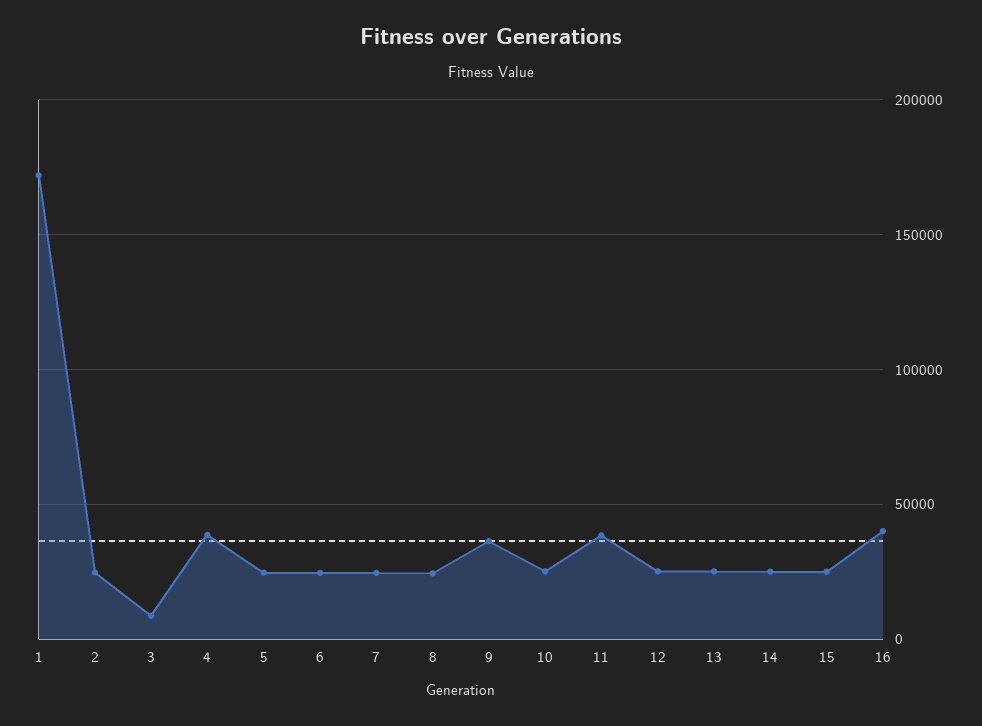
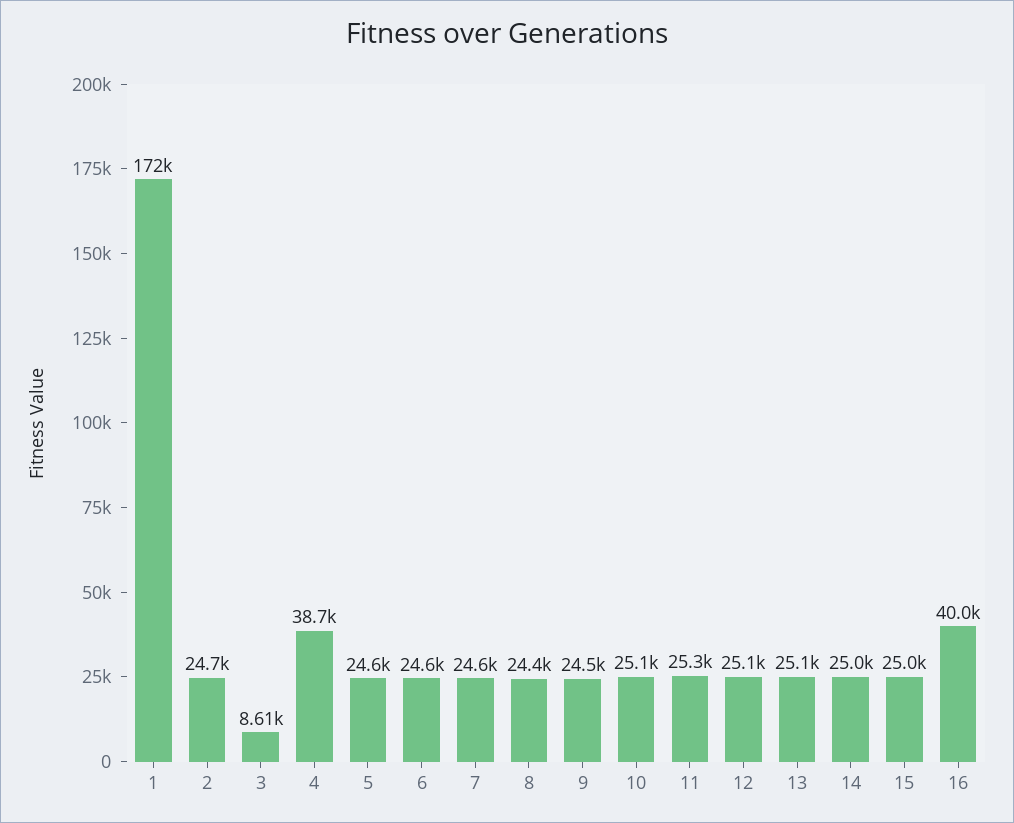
9: 35000 -> 24500
11: 40000 -> 25300

